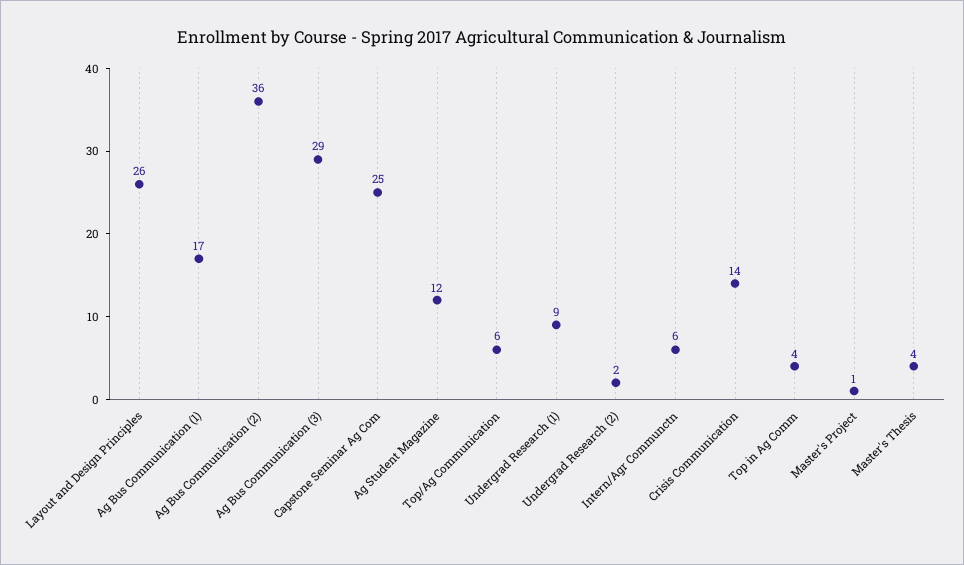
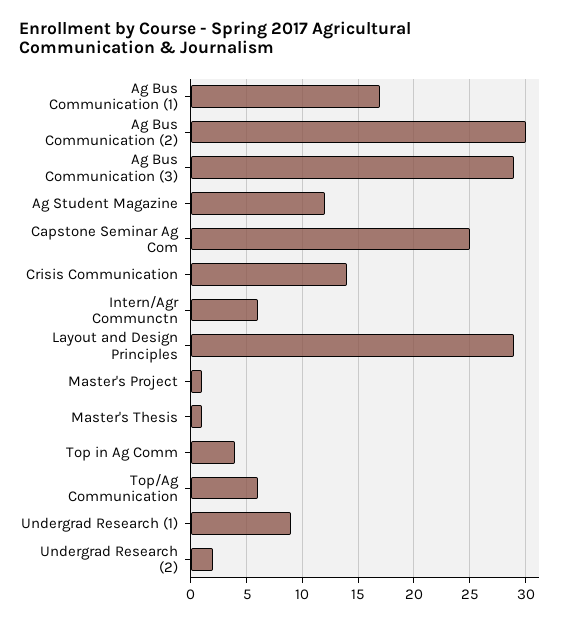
Layout and Design Principles: 26 -> 29
Ag Bus Communication (2): 36 -> 30
Master's Thesis: 4 -> 1

